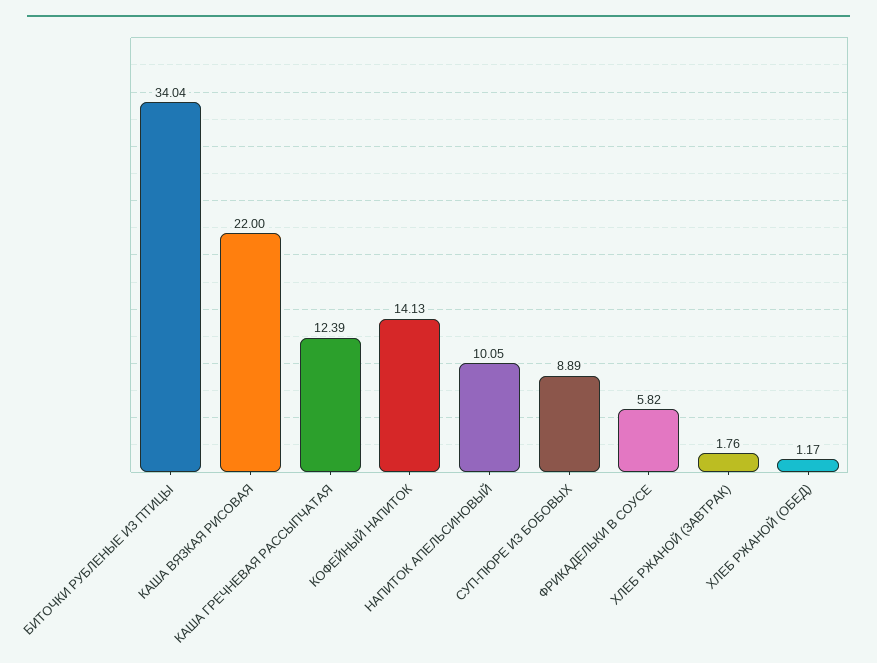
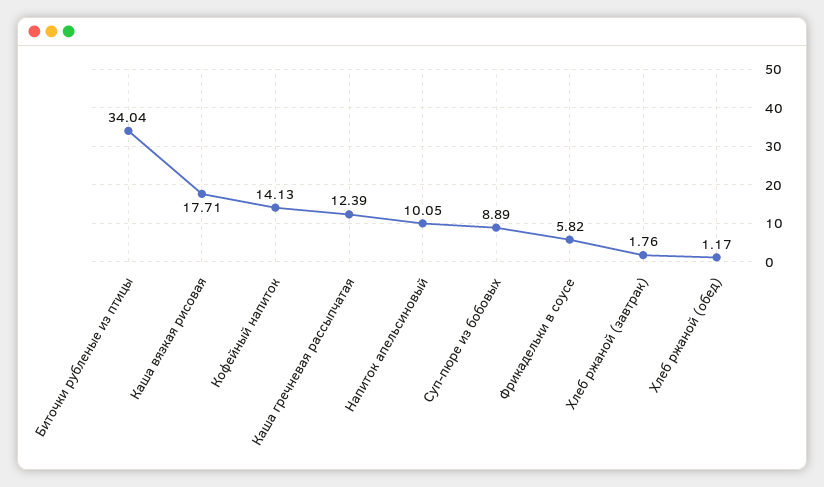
КАША ВЯЗКАЯ РИСОВАЯ: 22 -> 17.71

